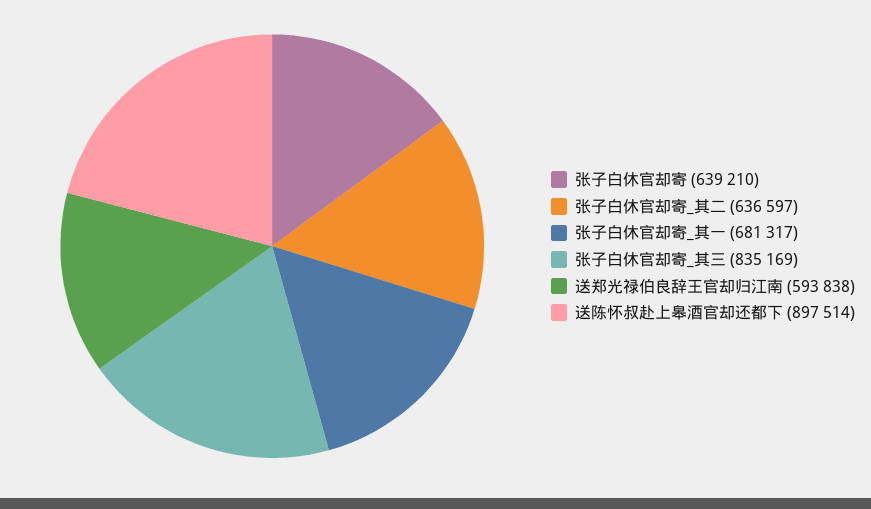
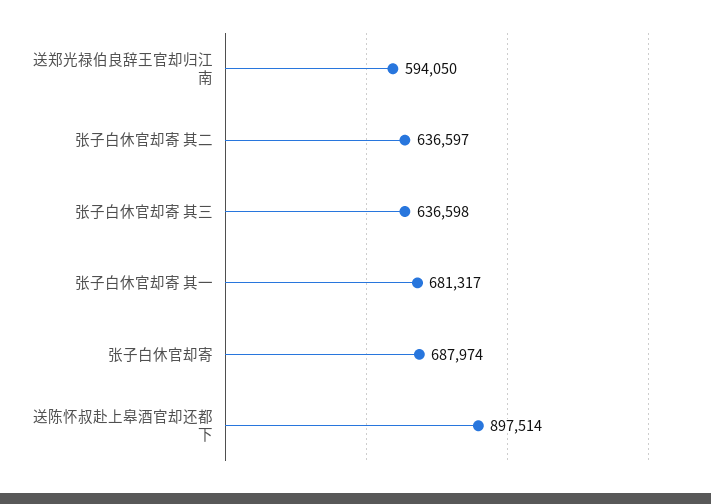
张子白休官却寄: 639210 -> 687974
张子白休官却寄_其三: 835169 -> 636598
送郑光禄伯良辞王官却归江南: 593838 -> 594050

